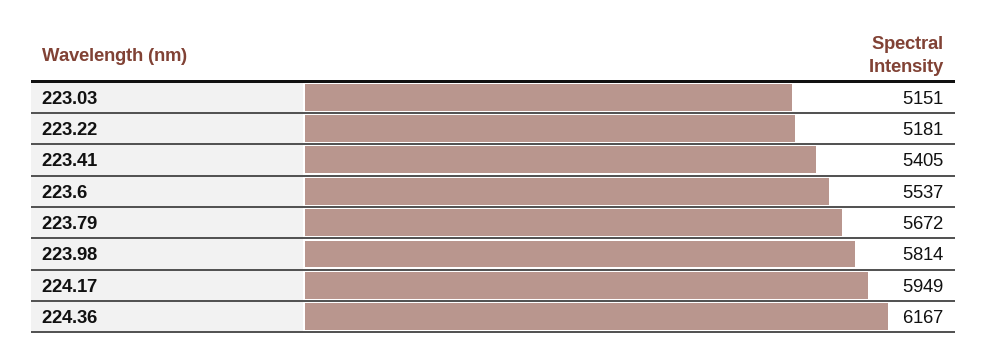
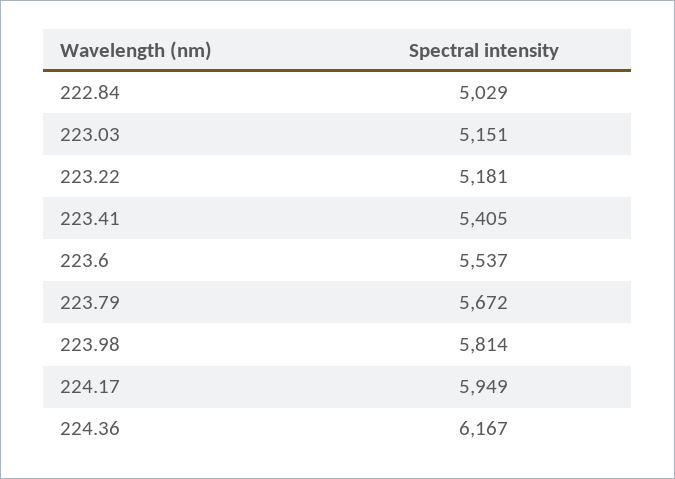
222.84: none -> 5029

